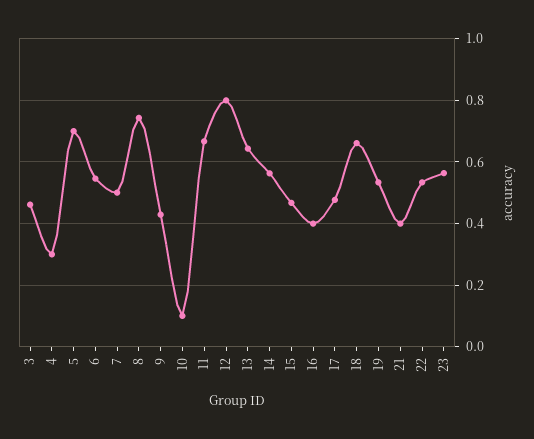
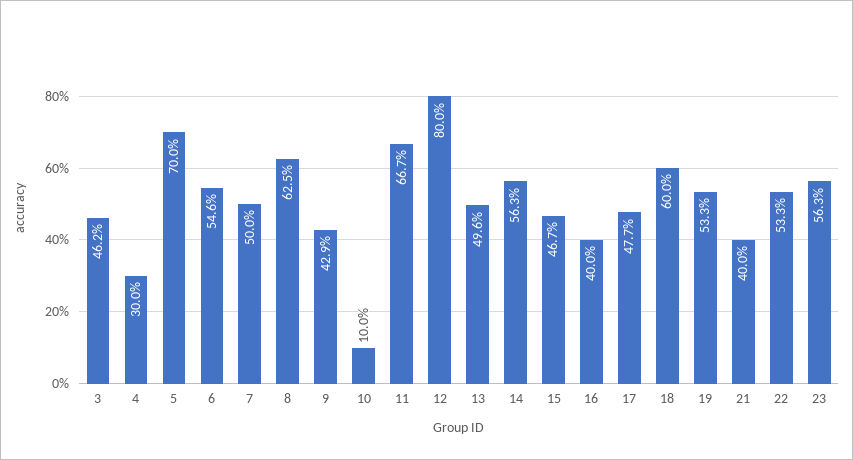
8: 0.74 -> 0.625
13: 0.64 -> 0.496
18: 0.66 -> 0.6

